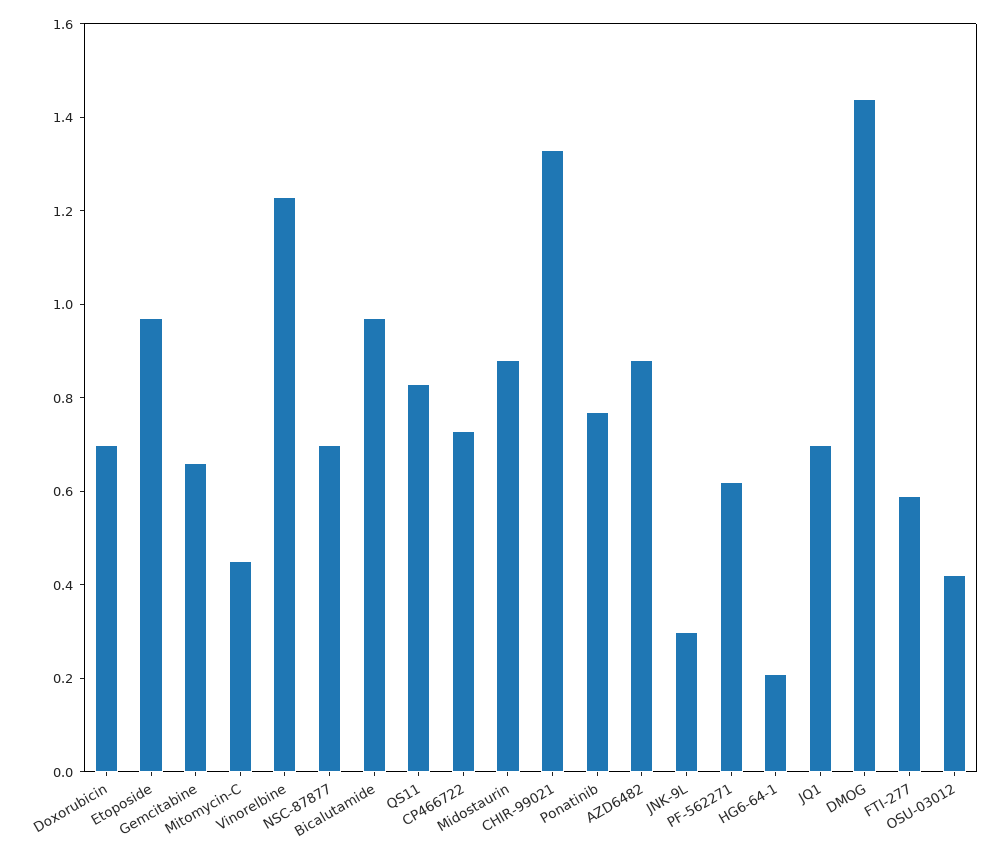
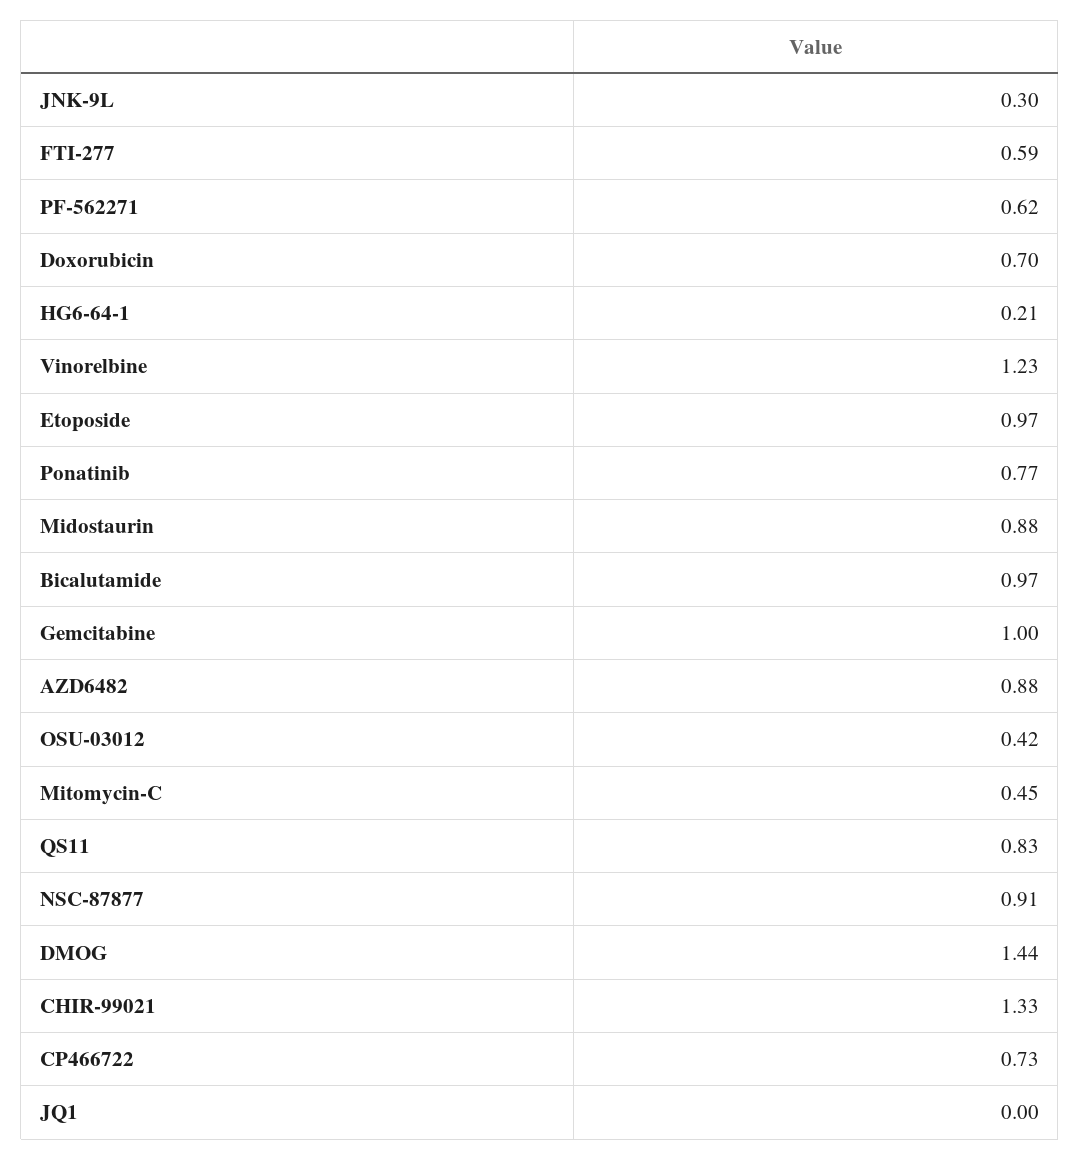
Gemcitabine: 0.65 -> 1
NSC-87877: 0.7 -> 0.91
JQ1: 0.7 -> 0

